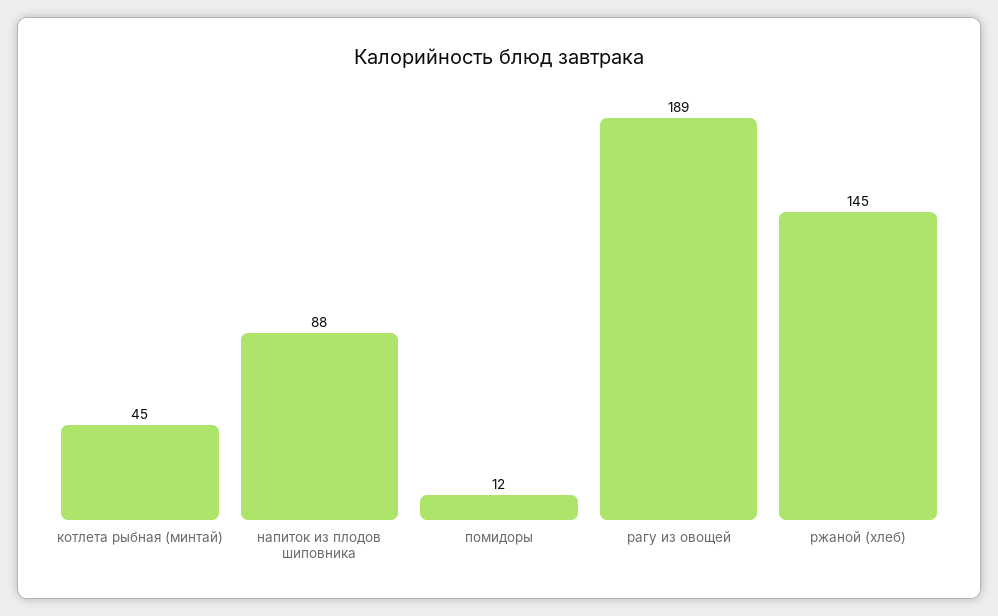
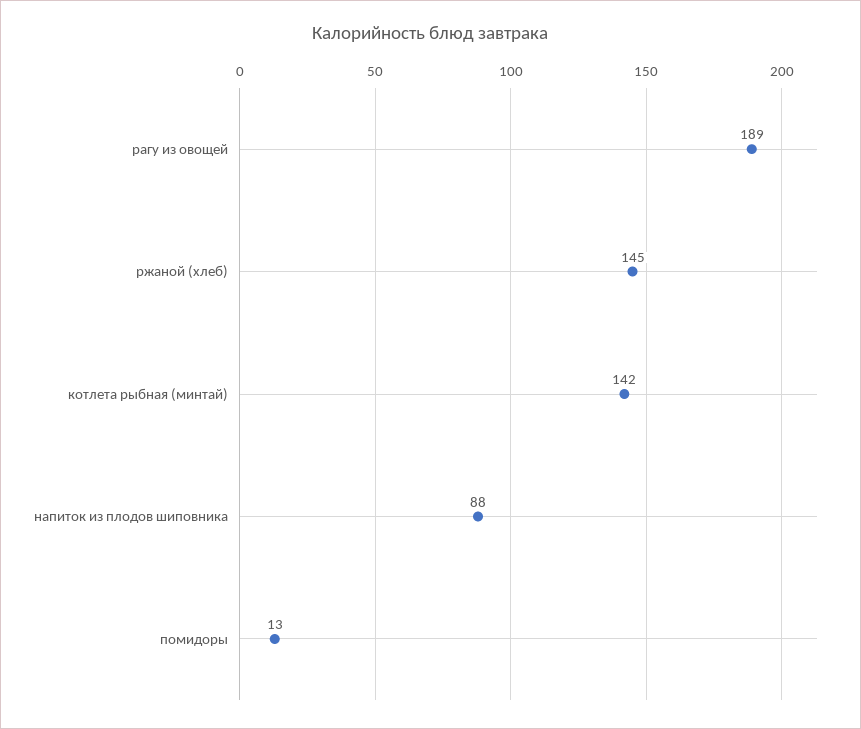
котлета рыбная (минтай): 45 -> 142
помидоры: 12 -> 13

